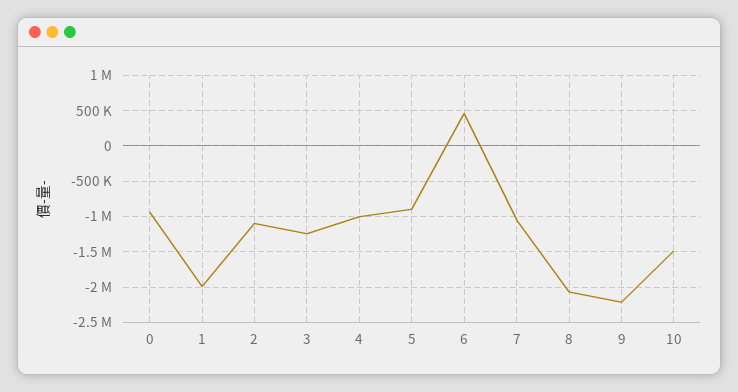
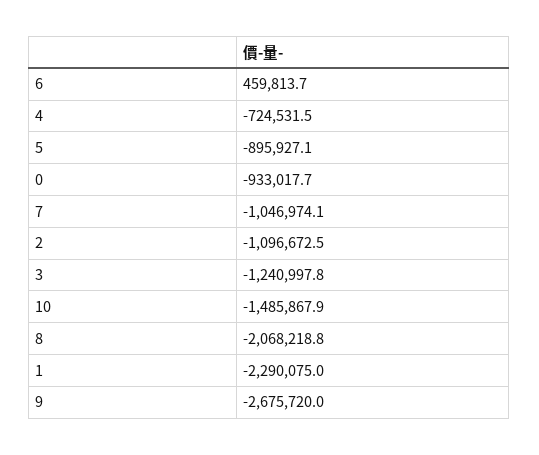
1: -2000000 -> -2290075
4: -1000000 -> -724531.5
9: -2200000 -> -2675720

